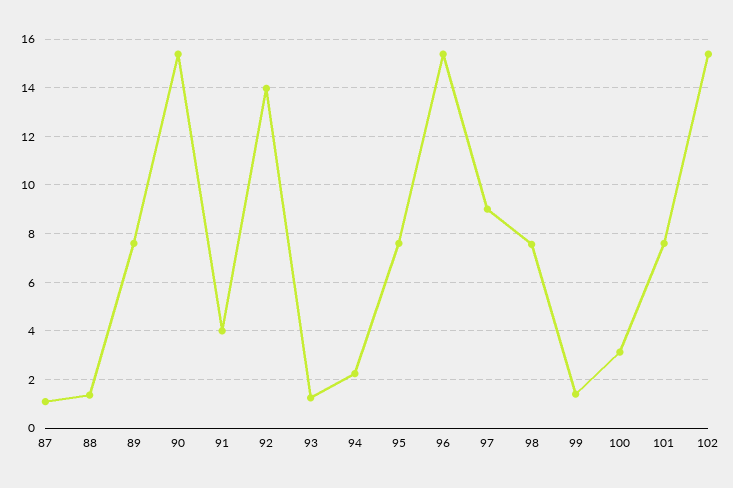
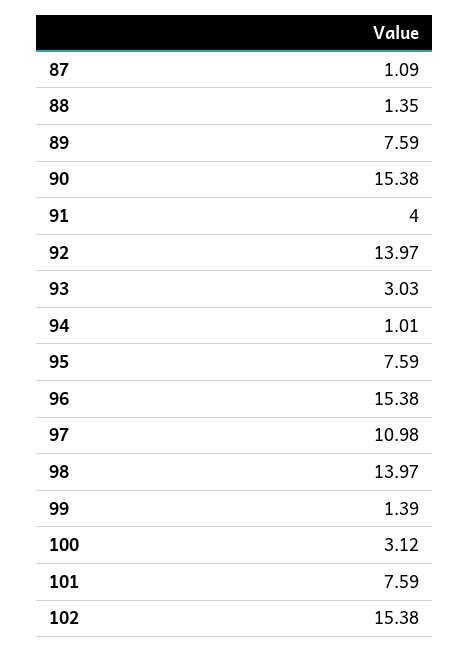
93: 1.25 -> 3.03
94: 2.25 -> 1.01
97: 9 -> 10.98
98: 7.5 -> 13.97

